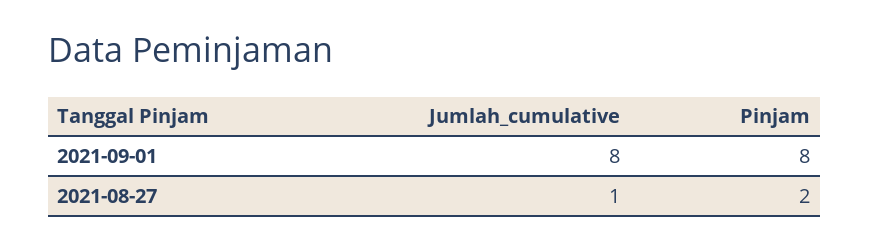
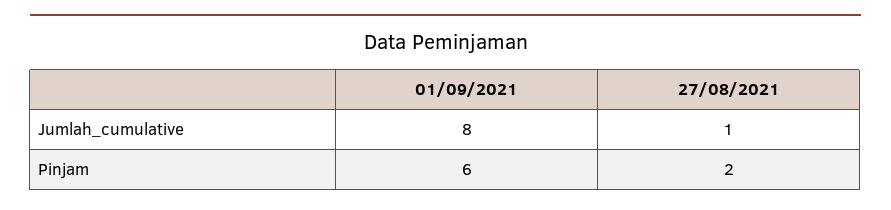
Pinjam, 2021-09-01: 8 -> 6

